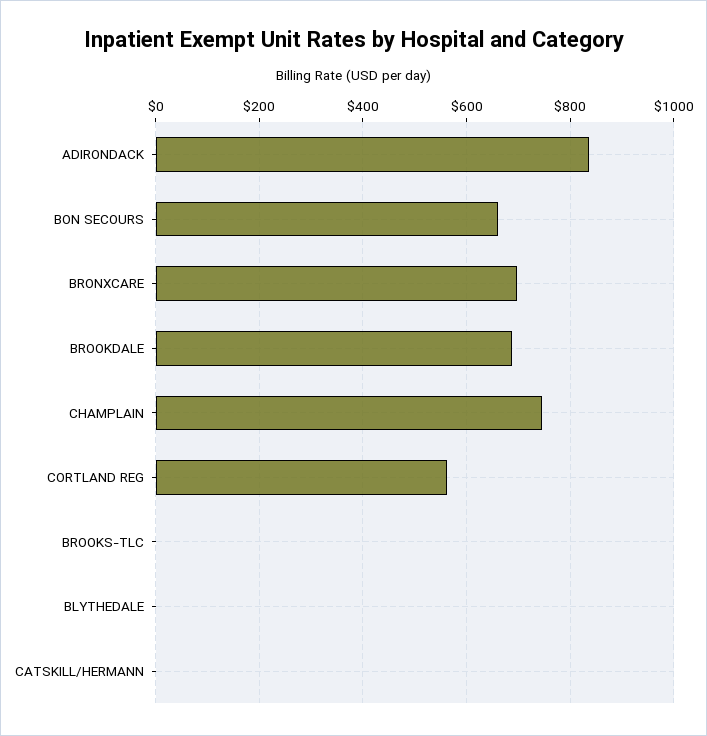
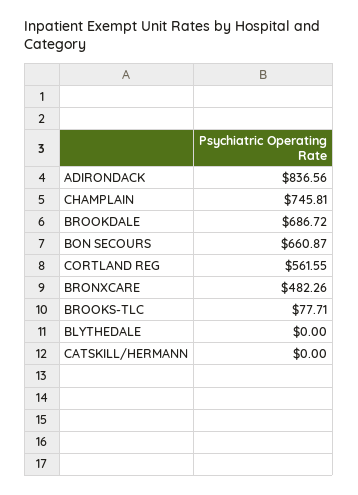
BRONXCARE: 700 -> 482.26
BROOKS-TLC: 0 -> 77.71

